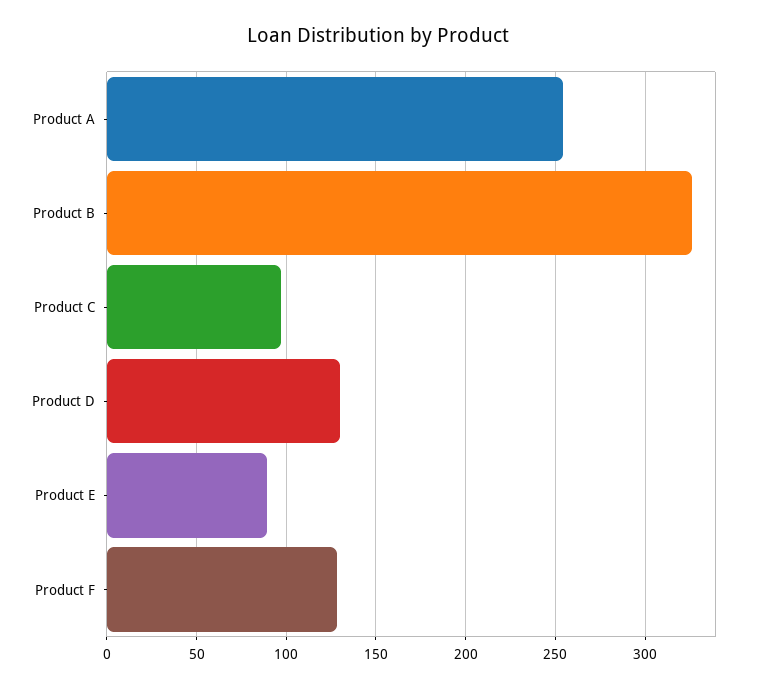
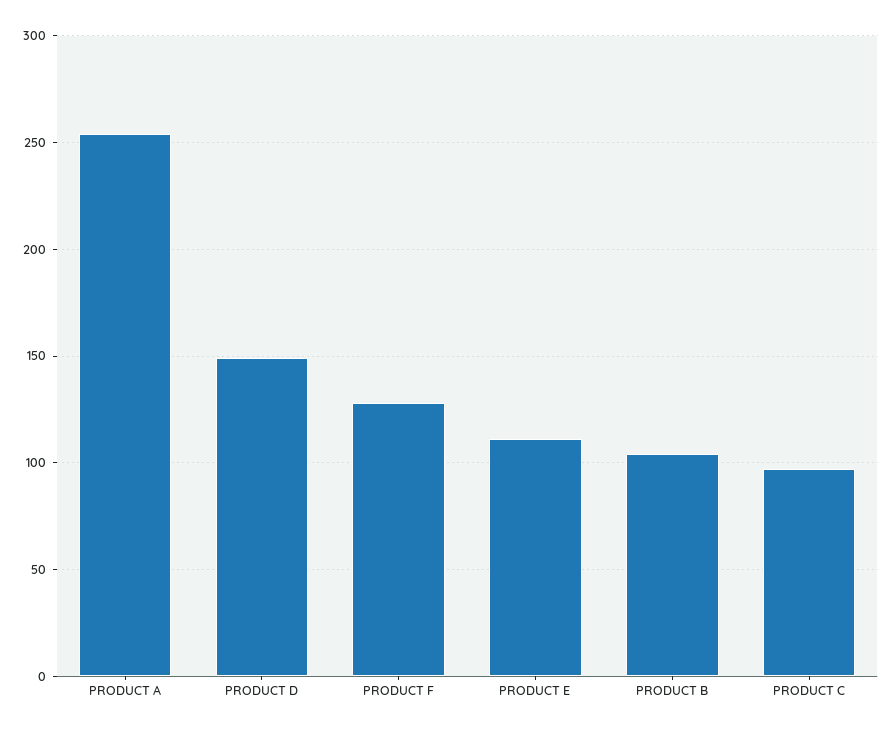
Product B: 325 -> 105
Product D: 130 -> 150
Product E: 90 -> 110

